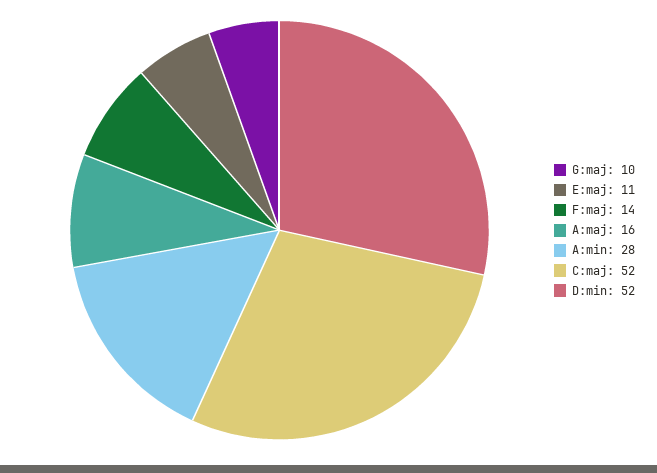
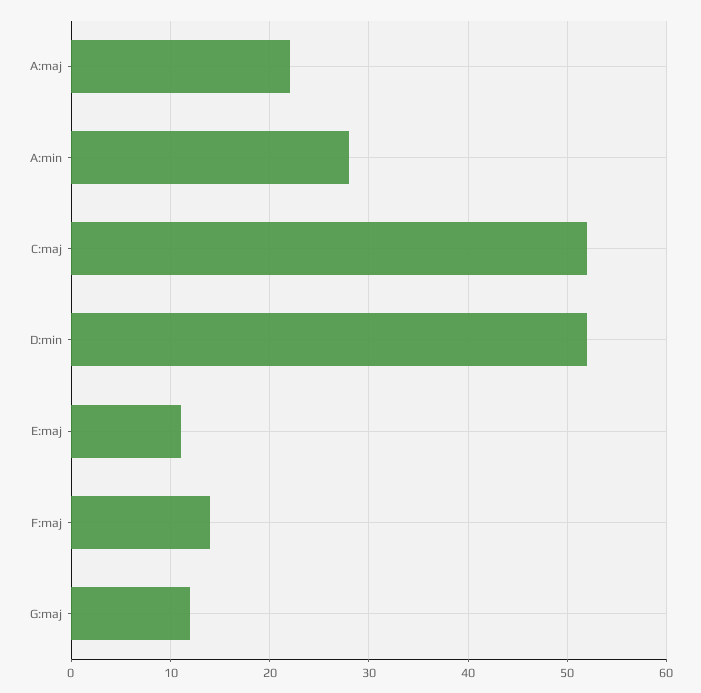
G:maj: 10 -> 12
A:maj: 16 -> 22

